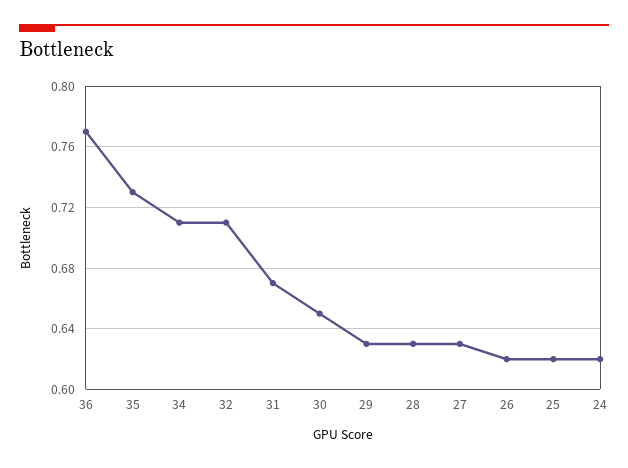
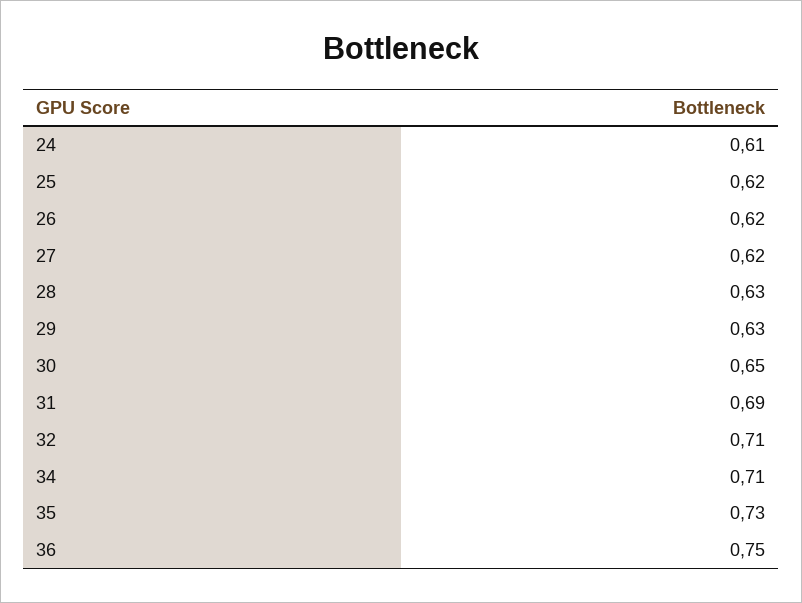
36: 0.77 -> 0.75
31: 0.67 -> 0.69
27: 0.63 -> 0.62
24: 0.62 -> 0.61

